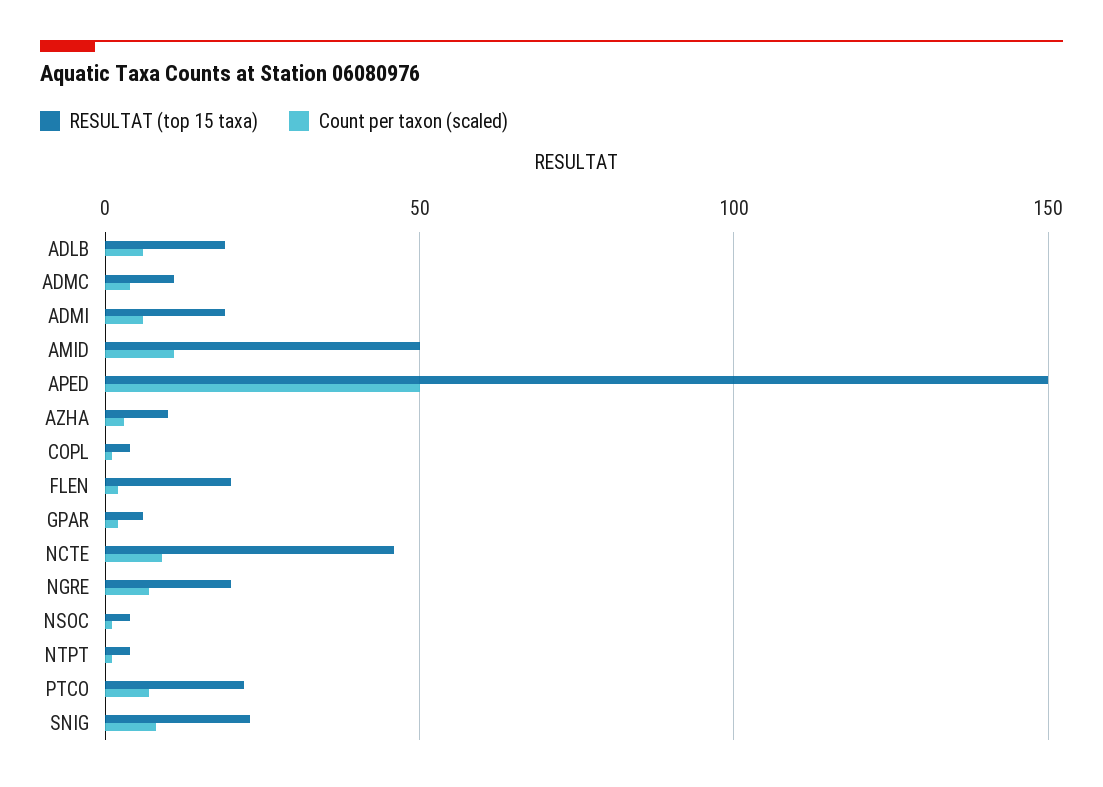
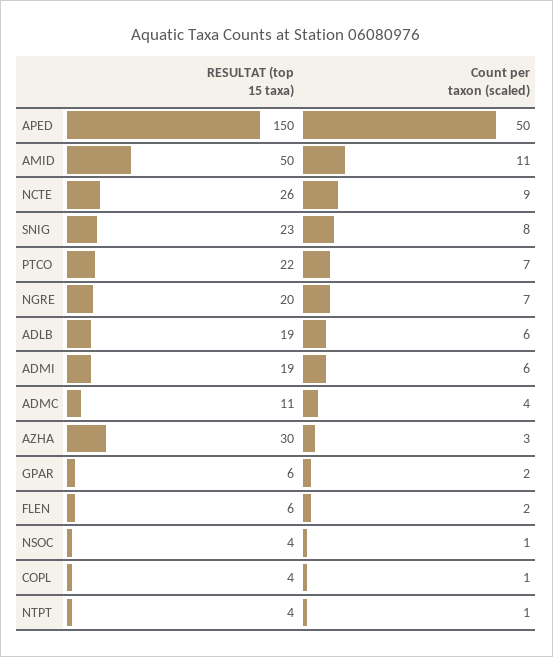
RESULTAT (top 15 taxa), AZHA: 10 -> 30
RESULTAT (top 15 taxa), FLEN: 20 -> 6
RESULTAT (top 15 taxa), NCTE: 45 -> 26

